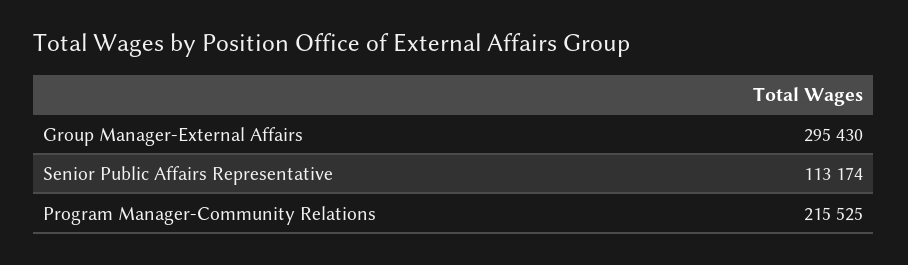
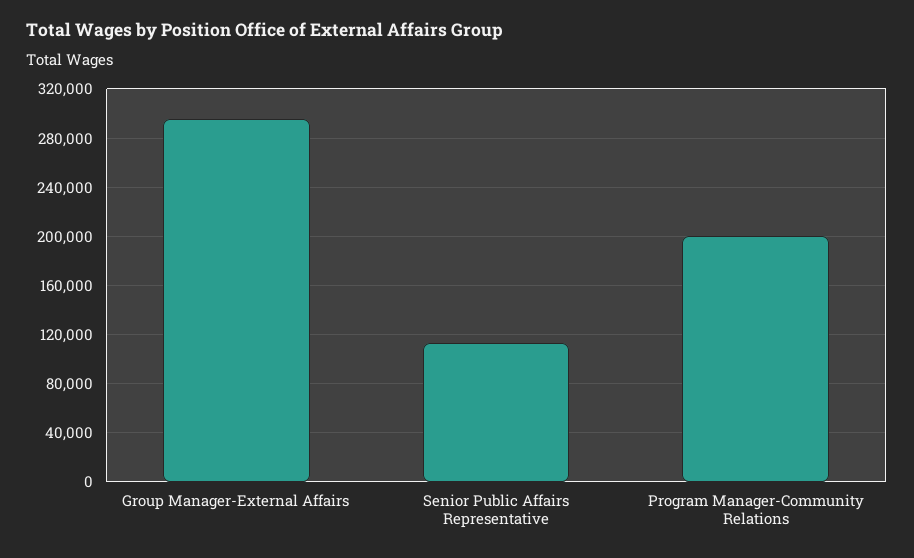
Program Manager-Community Relations: 215525 -> 200000

